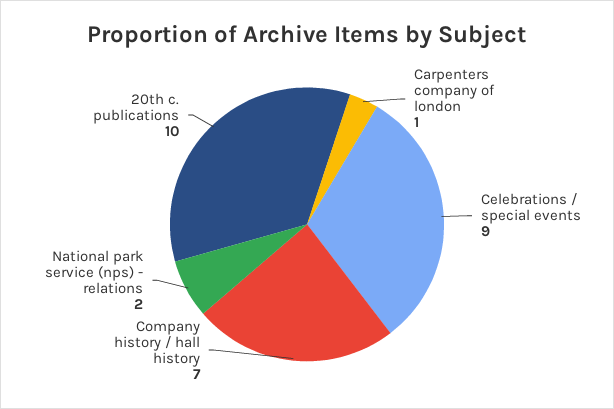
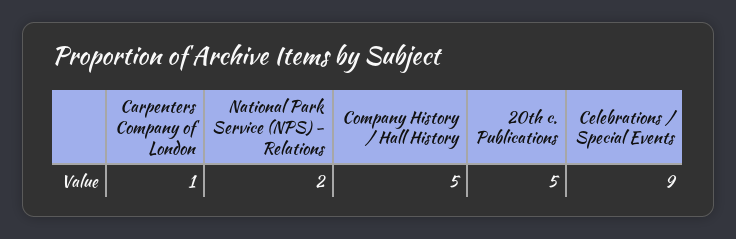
Company history / hall history: 7 -> 5
20th c. publications: 10 -> 5

